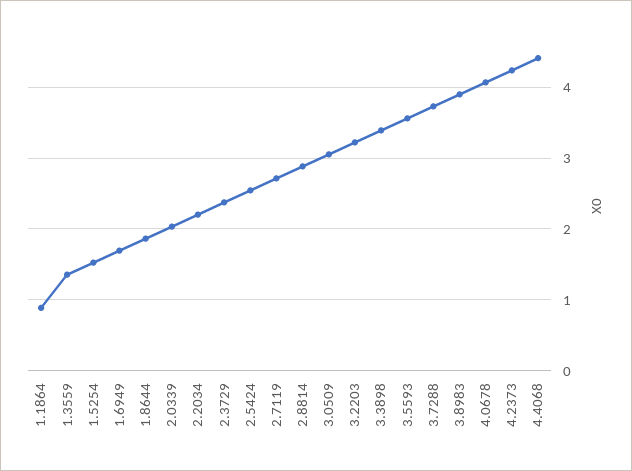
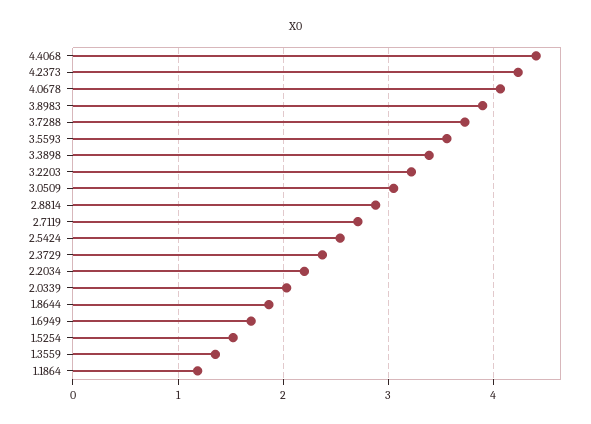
1.1864: 0.9 -> 1.2

